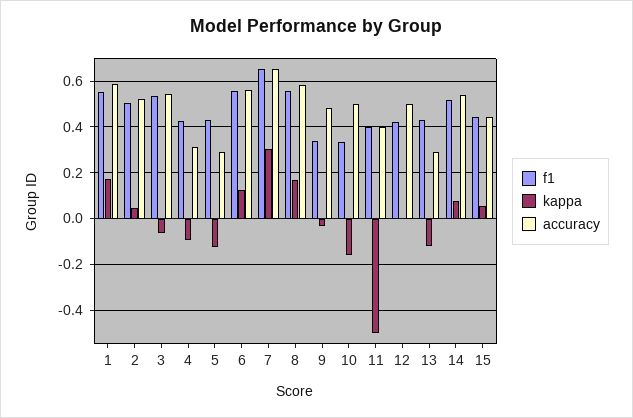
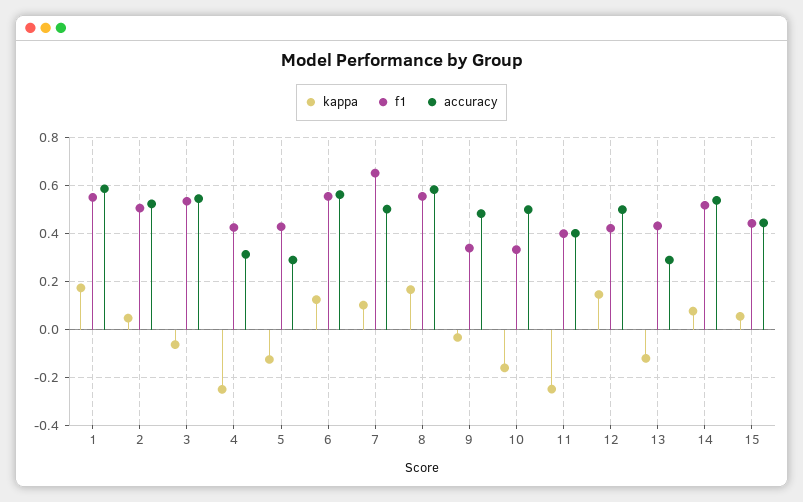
kappa, 4: -0.1 -> -0.25
kappa, 7: 0.3 -> 0.1
accuracy, 7: 0.65 -> 0.5
kappa, 11: -0.5 -> -0.25
kappa, 12: 0 -> 0.15

